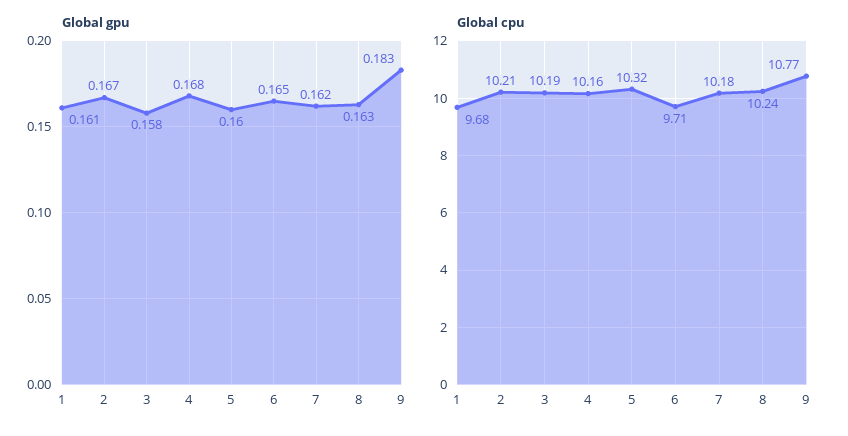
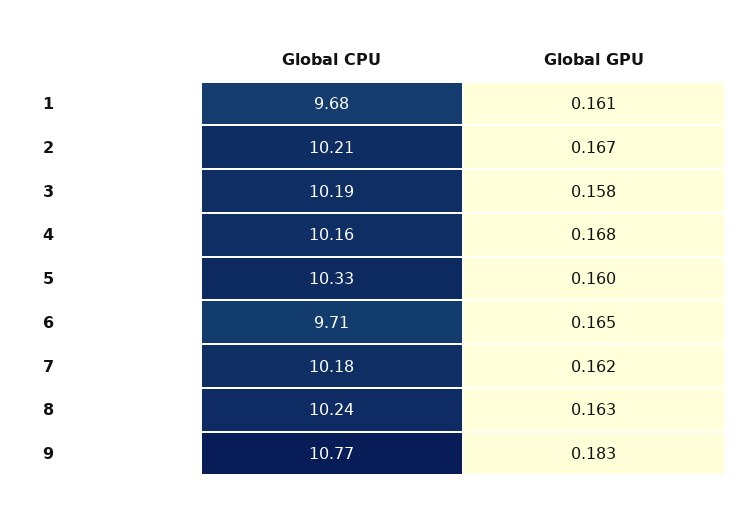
Global cpu, 5: 10.32 -> 10.33

